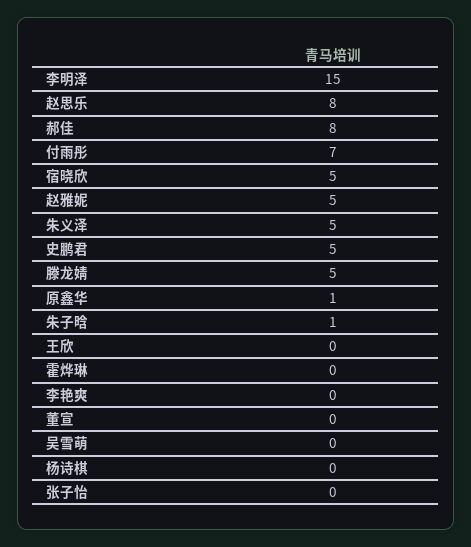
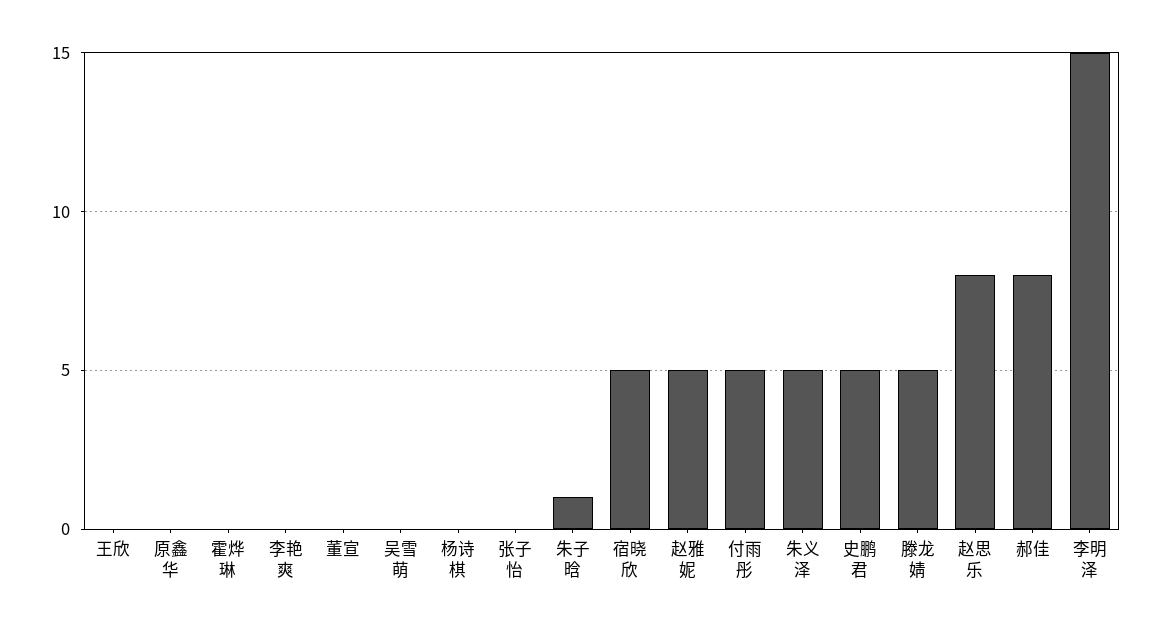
付雨彤: 7 -> 5
原鑫华: 1 -> 0

